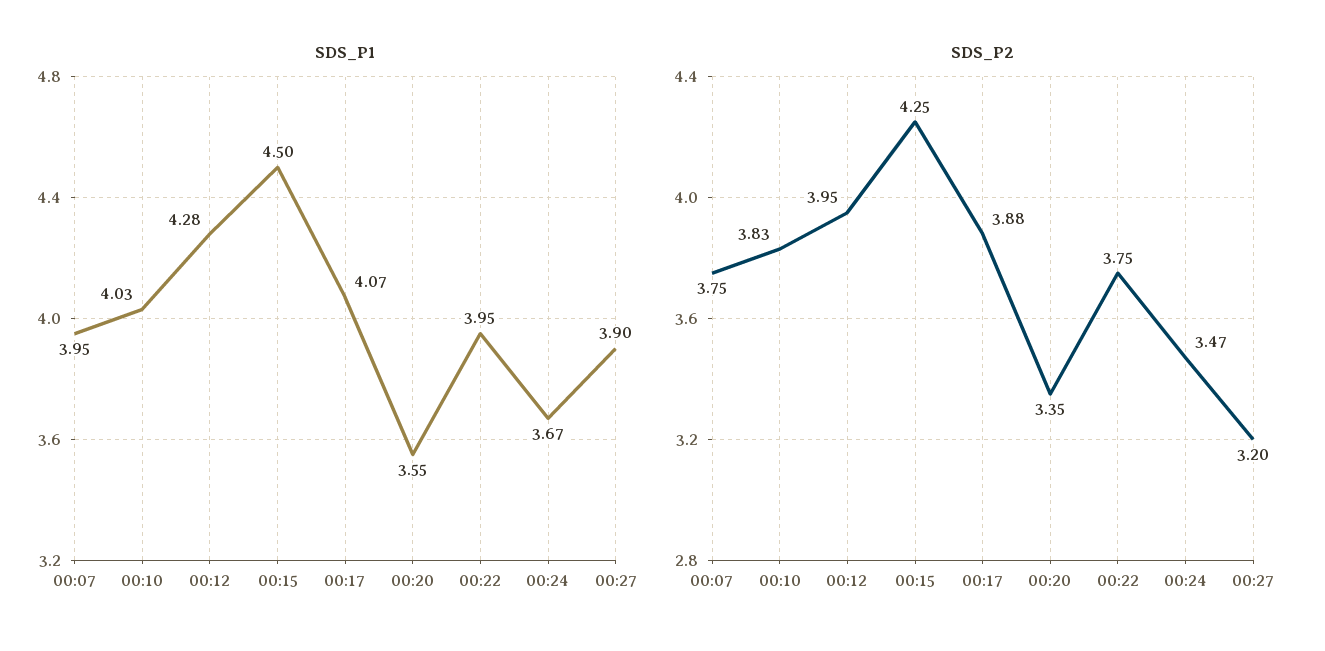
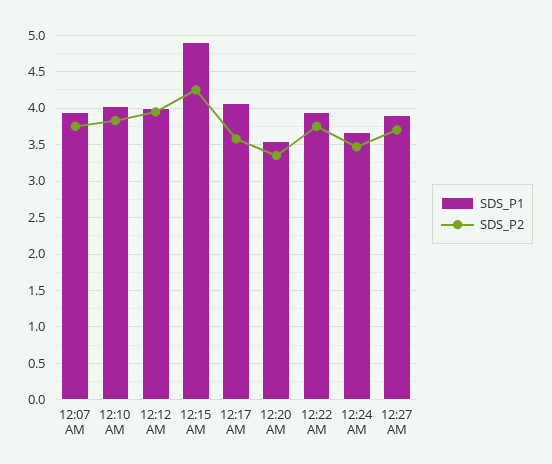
SDS_P1, 00:12: 4.28 -> 4
SDS_P1, 00:15: 4.5 -> 4.9
SDS_P2, 00:17: 3.88 -> 3.6
SDS_P2, 00:27: 3.2 -> 3.7

